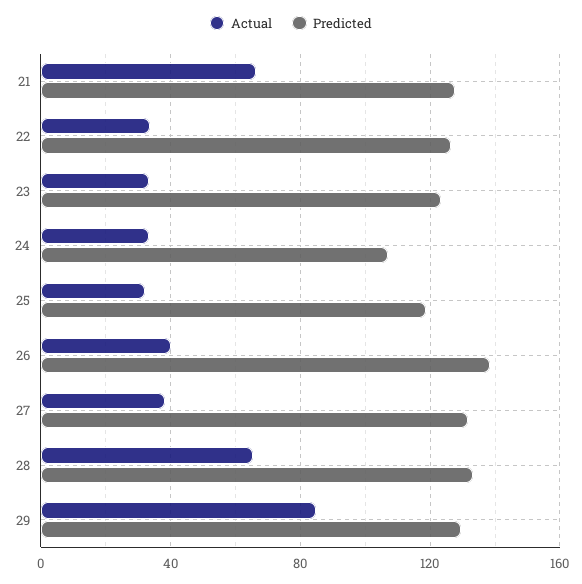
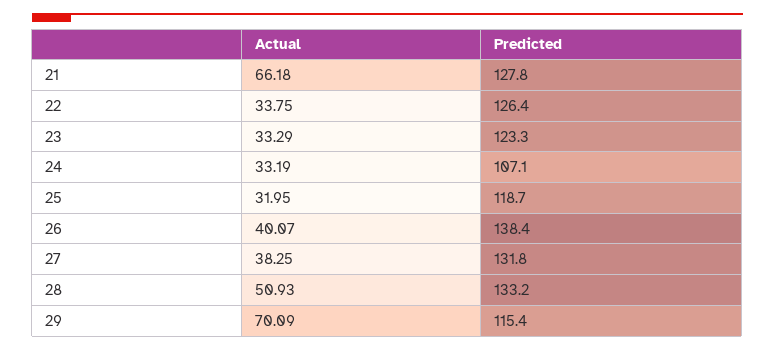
Actual, 28: 65 -> 50.93
Actual, 29: 85 -> 70.09
Predicted, 29: 130 -> 115.4

